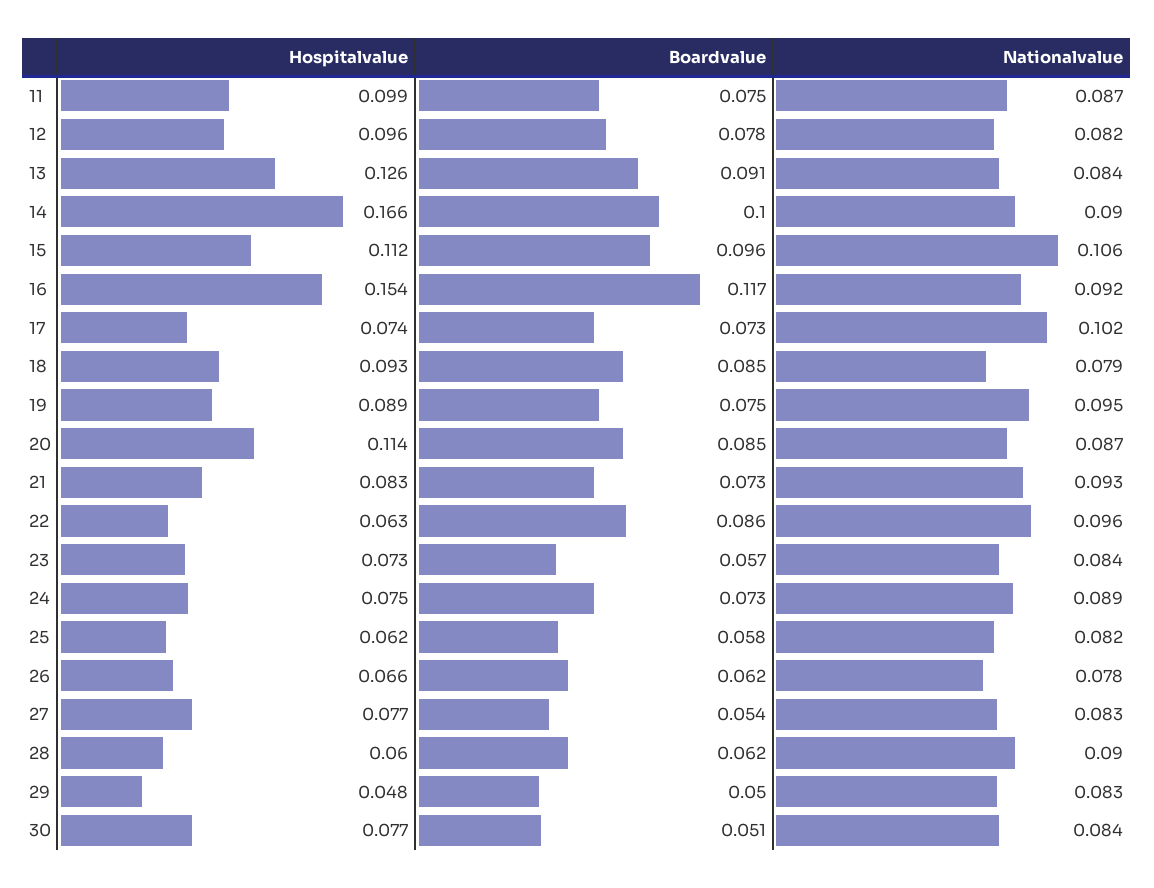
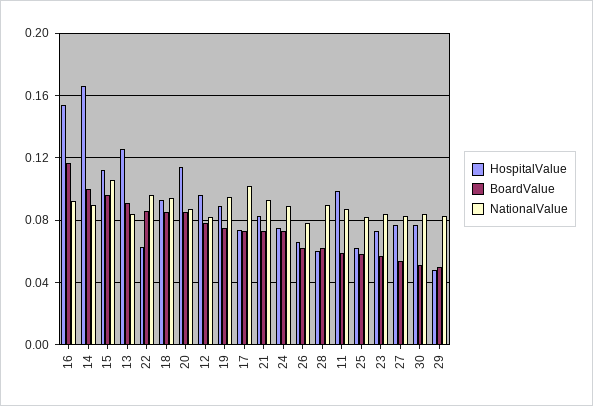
Boardvalue, 11: 0.075 -> 0.06
Nationalvalue, 18: 0.079 -> 0.095

